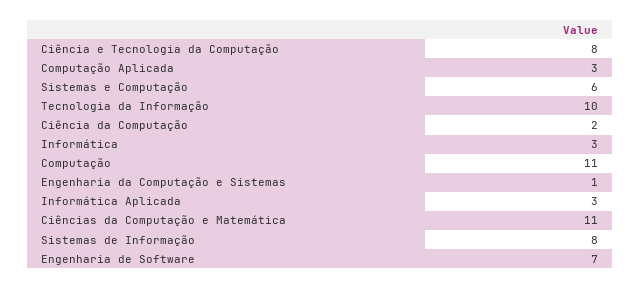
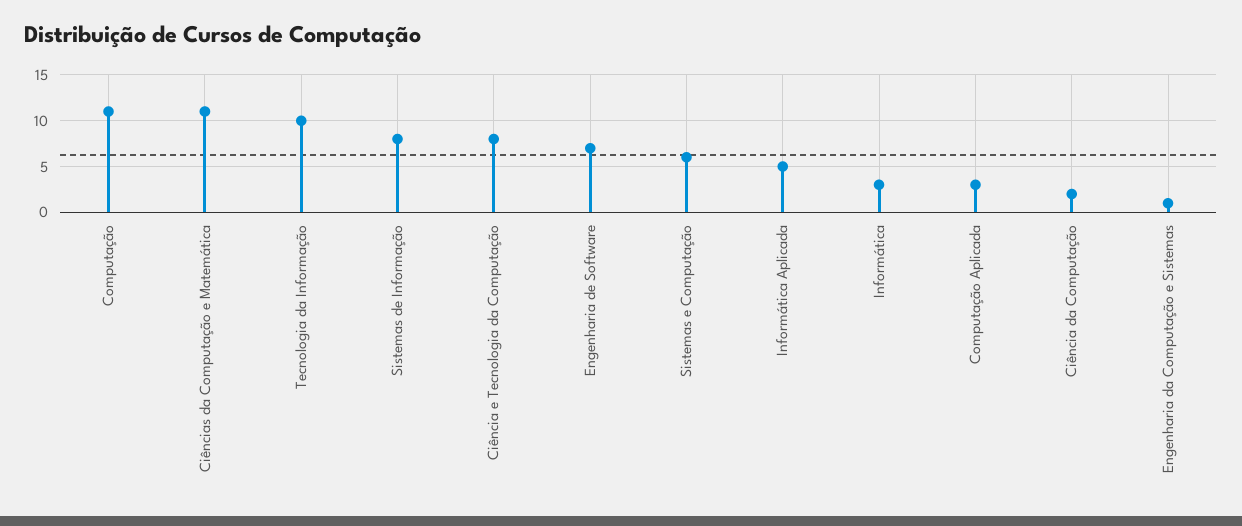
Informática Aplicada: 3 -> 5

